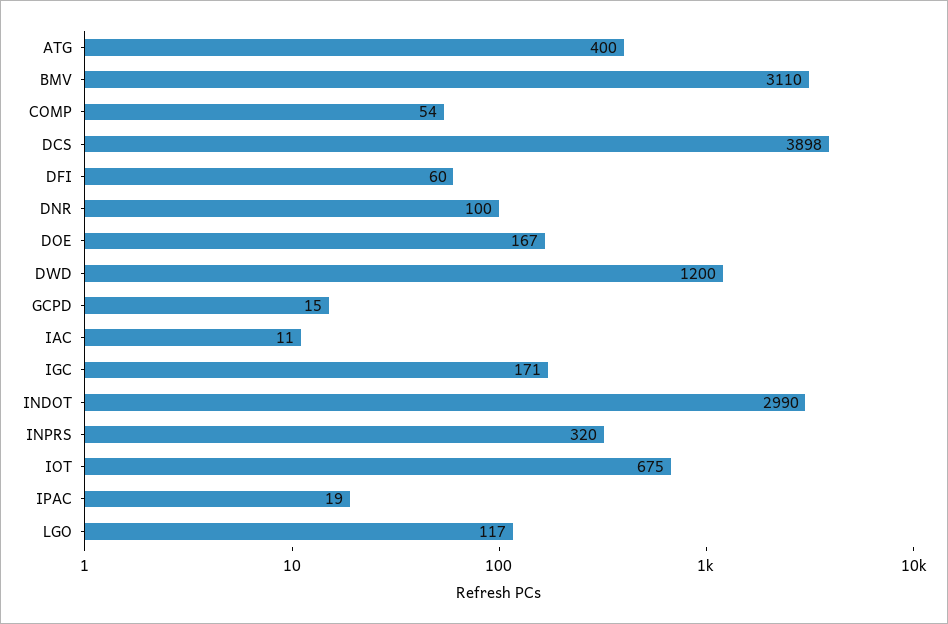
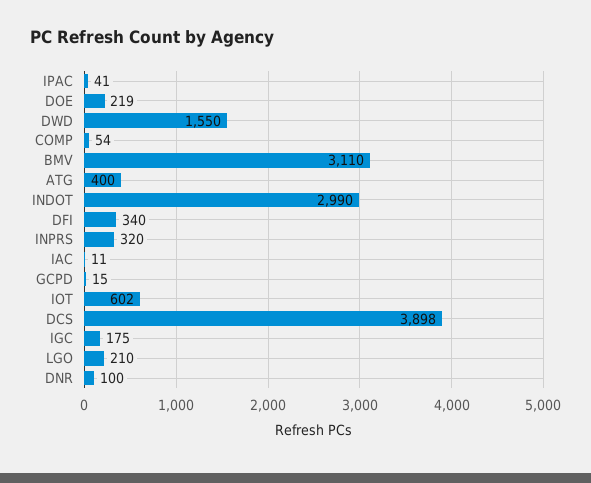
DFI: 60 -> 340
DOE: 167 -> 219
DWD: 1200 -> 1550
IGC: 171 -> 175
IOT: 675 -> 602
IPAC: 19 -> 41
LGO: 117 -> 210

